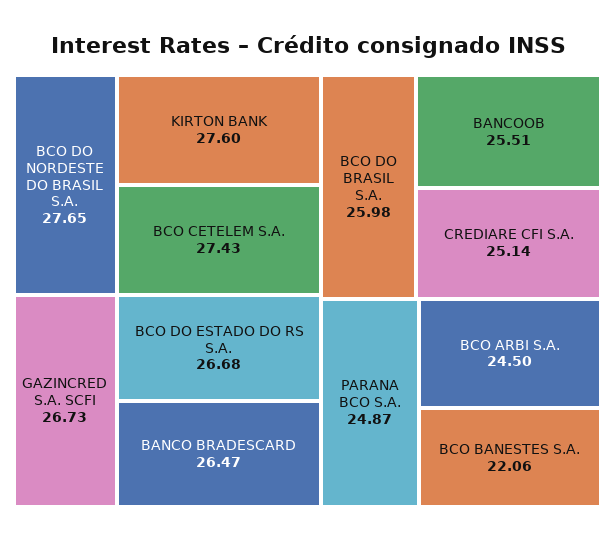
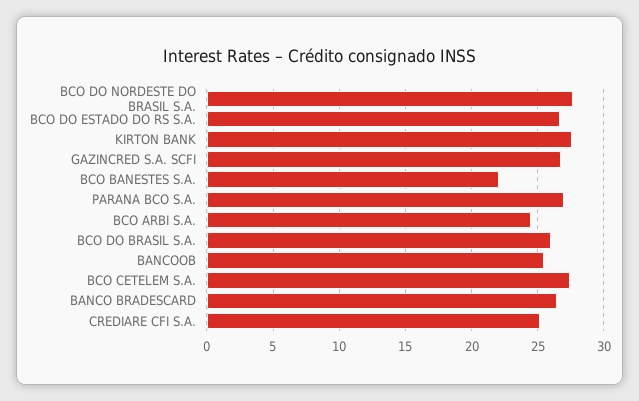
PARANA BCO S.A.: 24.87 -> 27

